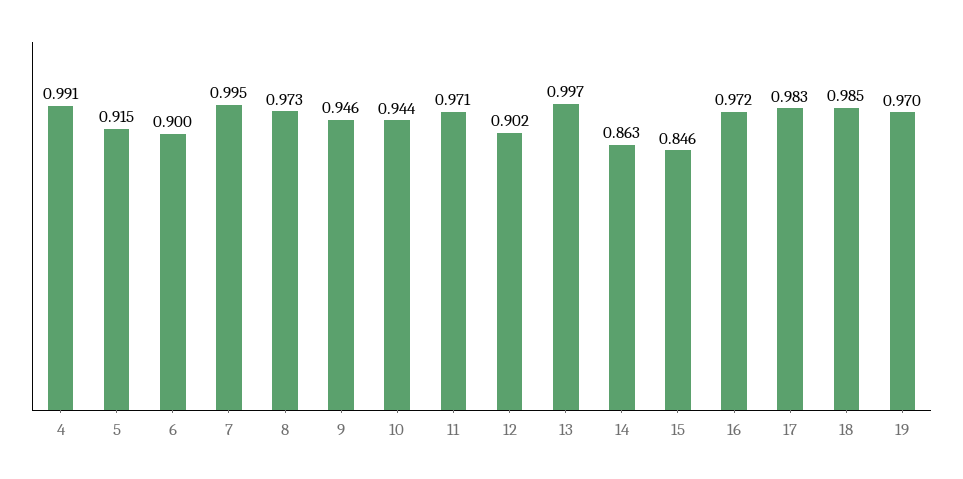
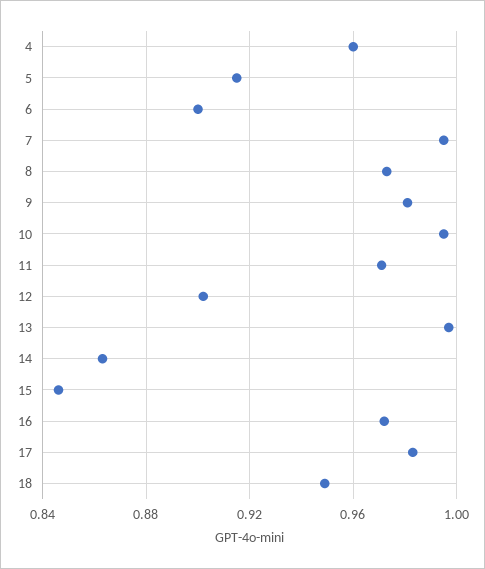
4: 0.991 -> 0.96
9: 0.946 -> 0.98
10: 0.944 -> 0.995
18: 0.985 -> 0.95
19: 0.97 -> none

